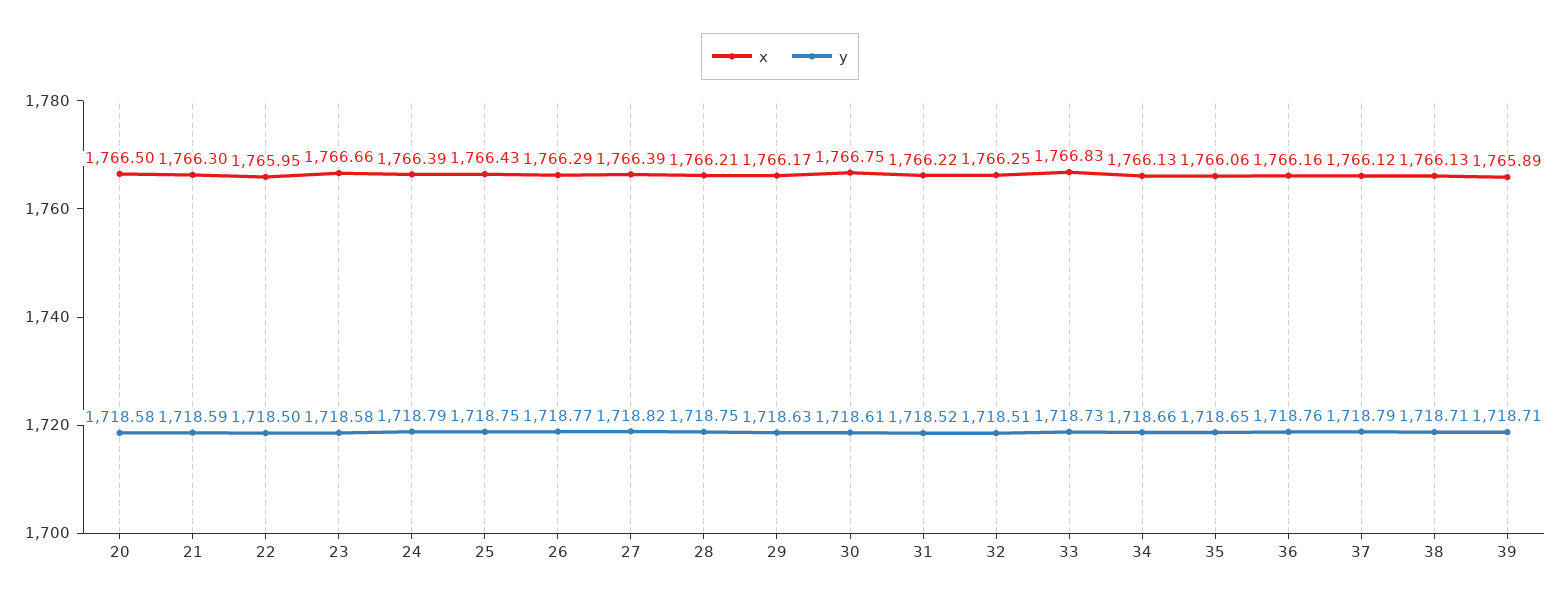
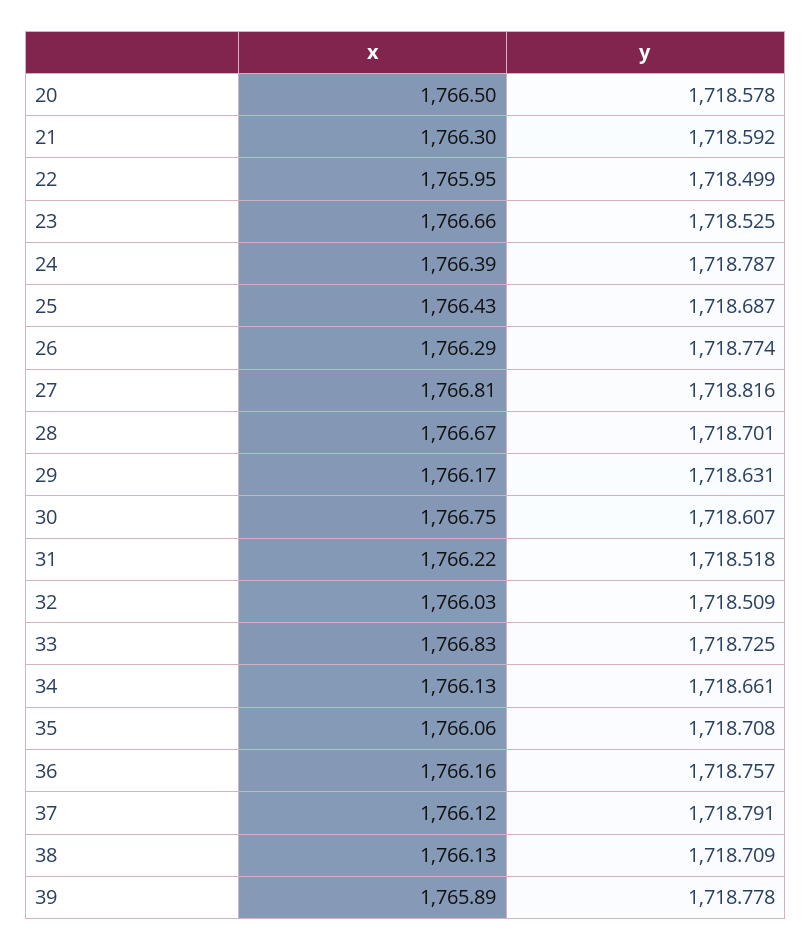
y, 23: 1718.58 -> 1718.525
y, 25: 1718.75 -> 1718.687
x, 27: 1766.39 -> 1766.81
x, 28: 1766.21 -> 1766.67
y, 28: 1718.75 -> 1718.701
x, 32: 1766.25 -> 1766.03
y, 35: 1718.65 -> 1718.708
y, 39: 1718.71 -> 1718.778

